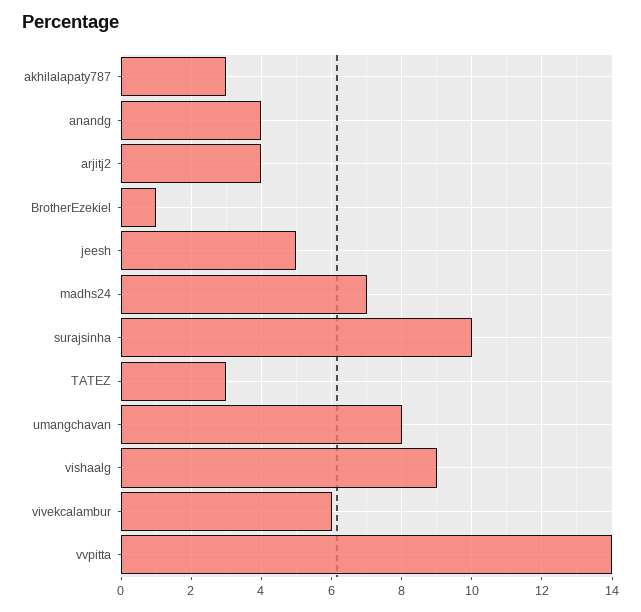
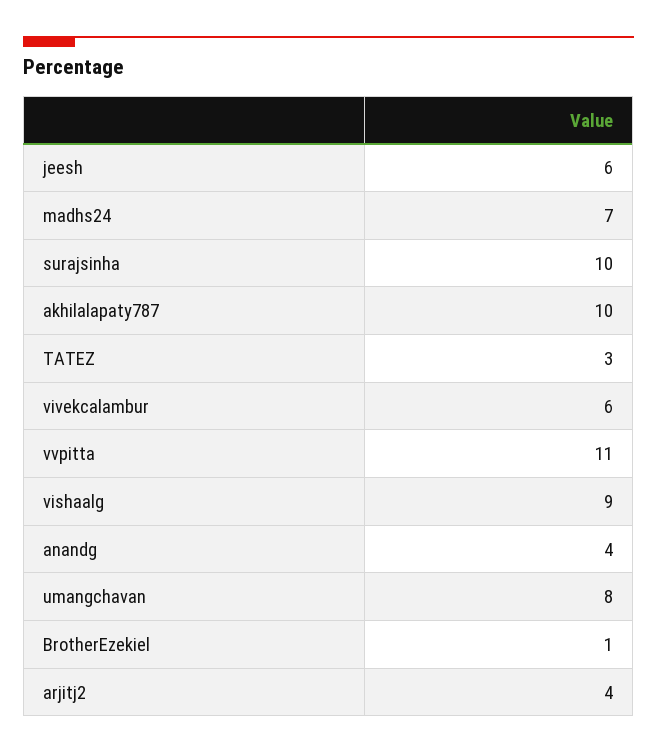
akhilalapaty787: 3 -> 10
jeesh: 5 -> 6
vvpitta: 14 -> 11

